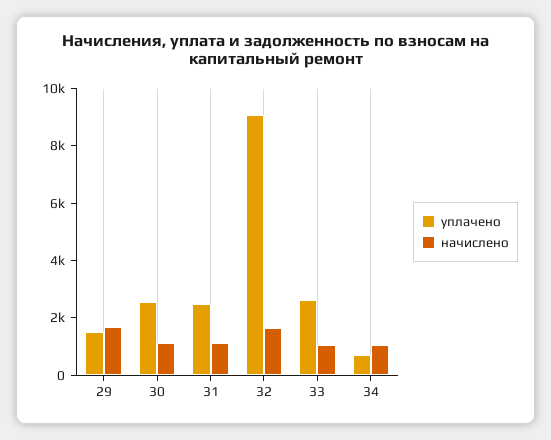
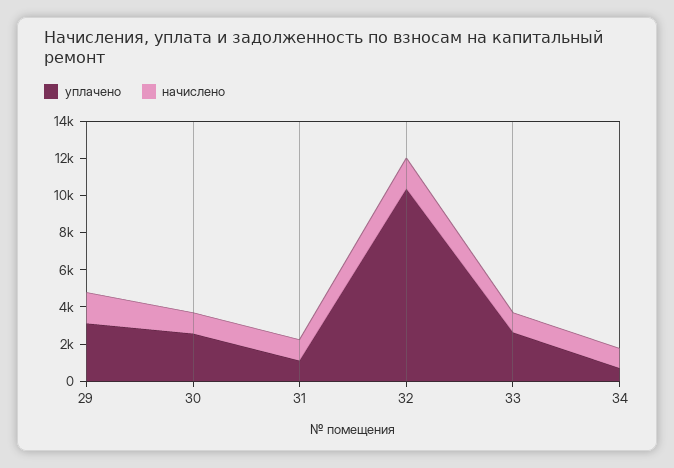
уплачено, 29: 1500 -> 3000
уплачено, 31: 2500 -> 1000
уплачено, 32: 9000 -> 10500

